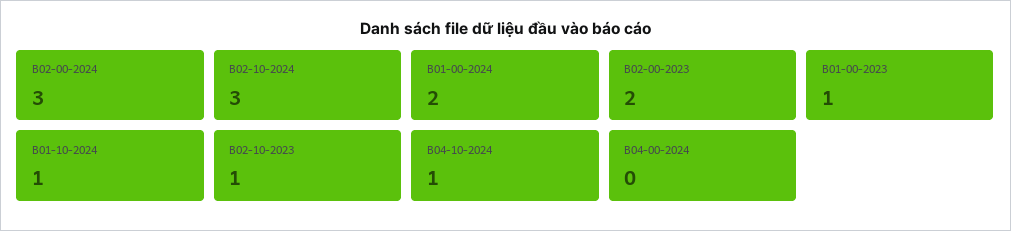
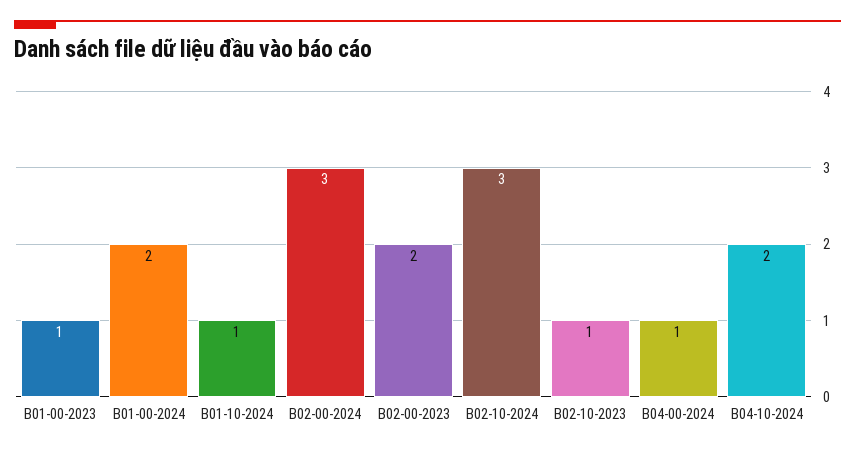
B04-10-2024: 1 -> 2
B04-00-2024: 0 -> 1

